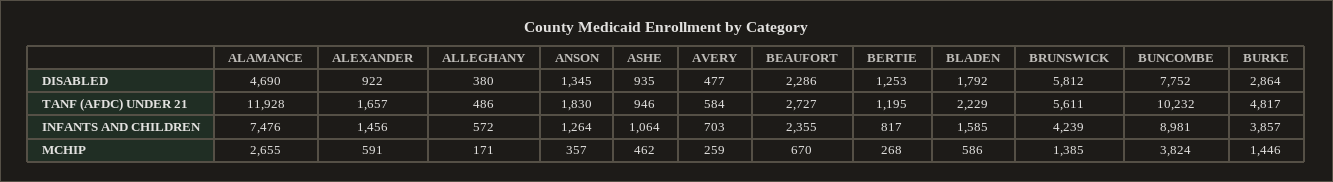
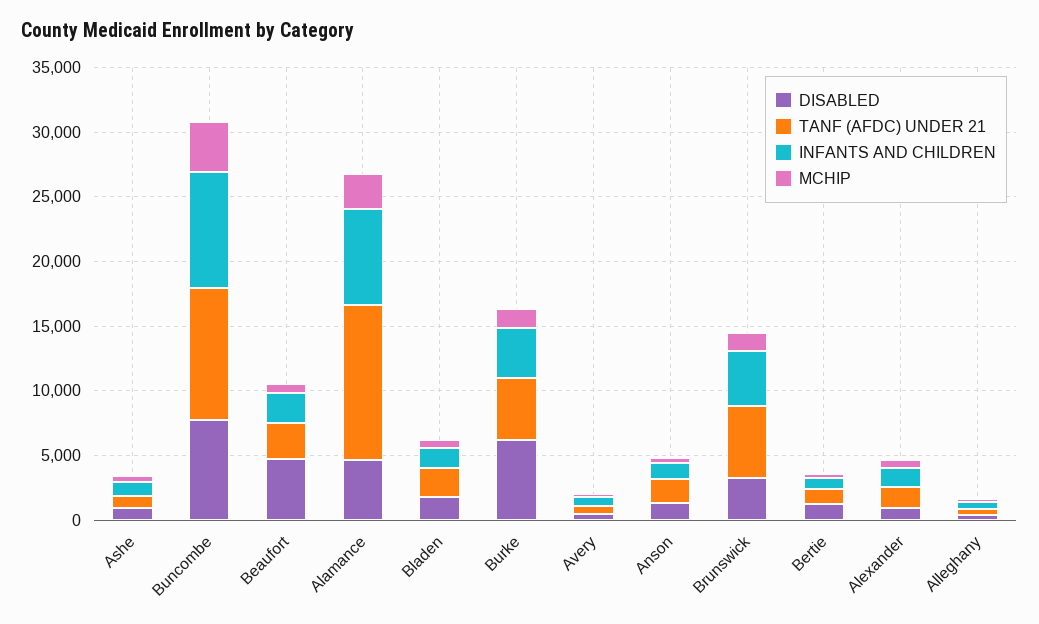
DISABLED, BEAUFORT: 2286 -> 5000
DISABLED, BRUNSWICK: 5812 -> 3000
DISABLED, BURKE: 2864 -> 6000

